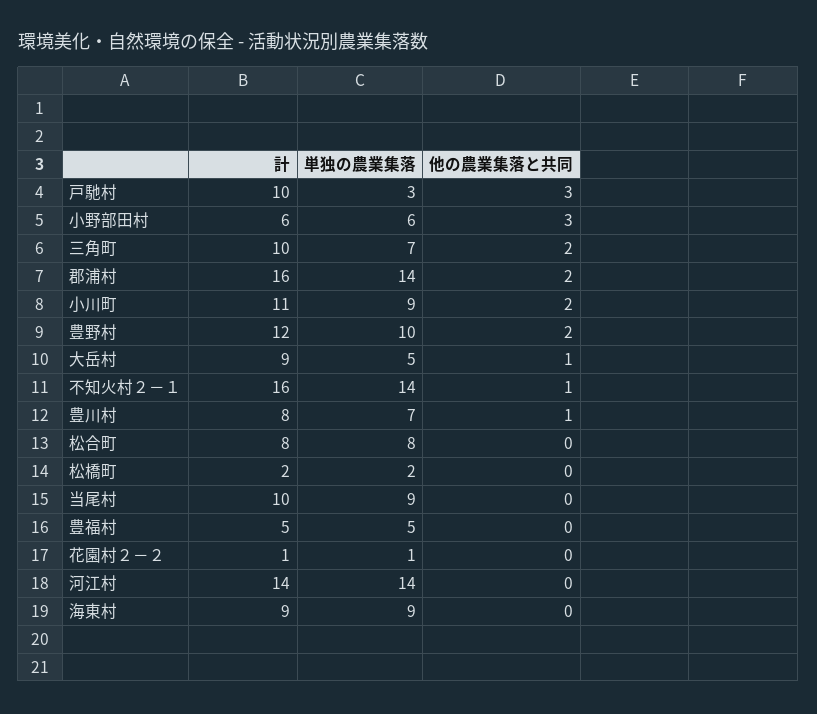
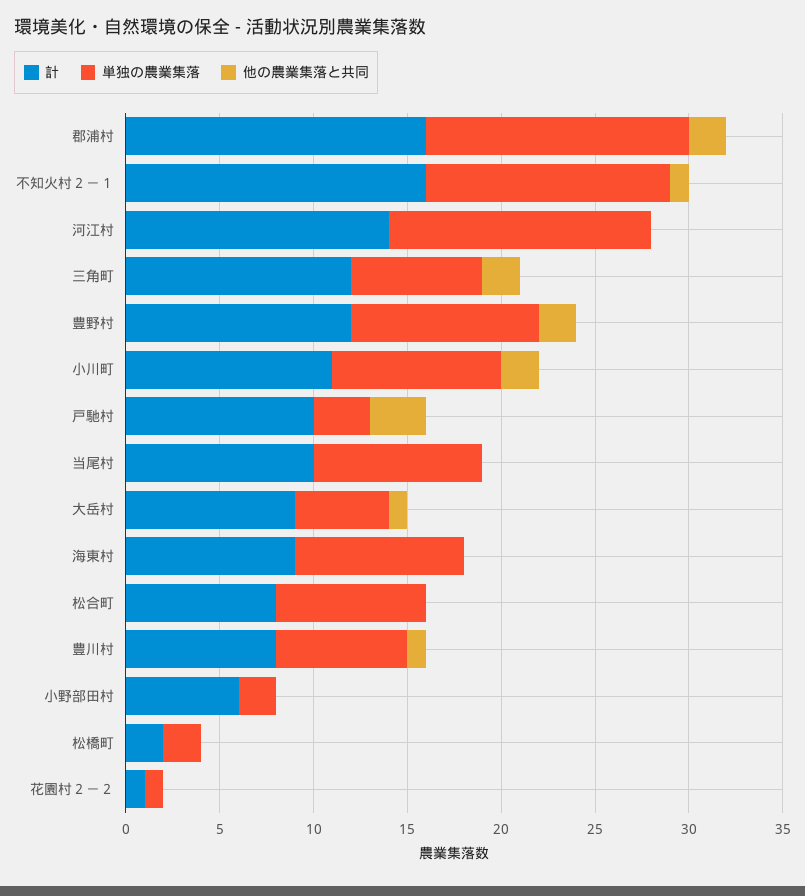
単独の農業集落, 小野部田村: 6 -> 2
他の農業集落と共同, 小野部田村: 3 -> 0
計, 三角町: 10 -> 12
単独の農業集落, 不知火村２－１: 14 -> 13
計, 豊福村: 5 -> none
単独の農業集落, 豊福村: 5 -> none
他の農業集落と共同, 豊福村: 0 -> none

